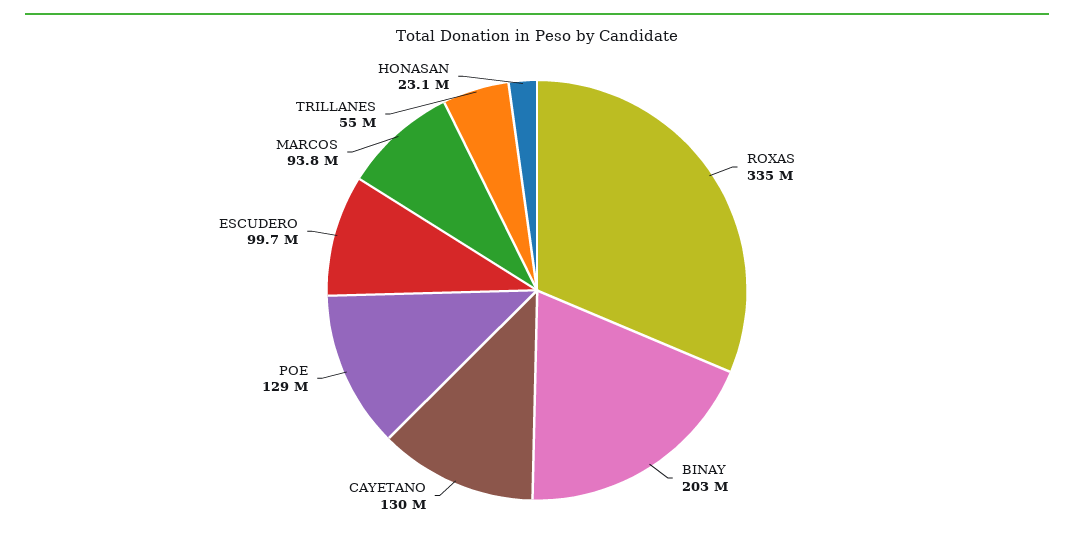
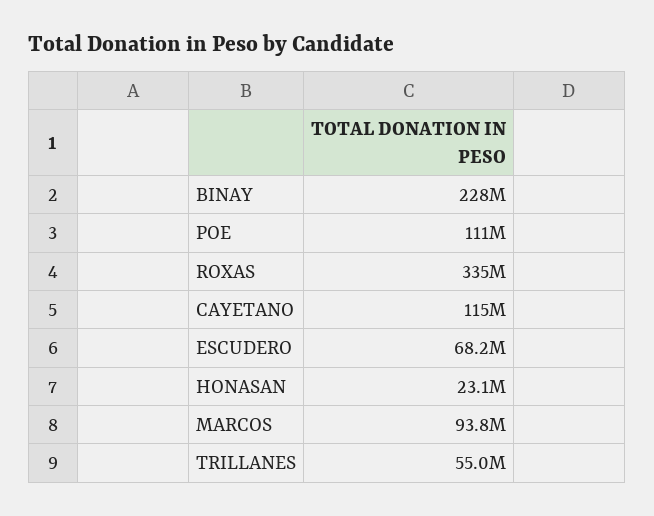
BINAY: 203000000 -> 228000000
CAYETANO: 130000000 -> 115000000
POE: 129000000 -> 111000000
ESCUDERO: 99700000 -> 68200000

